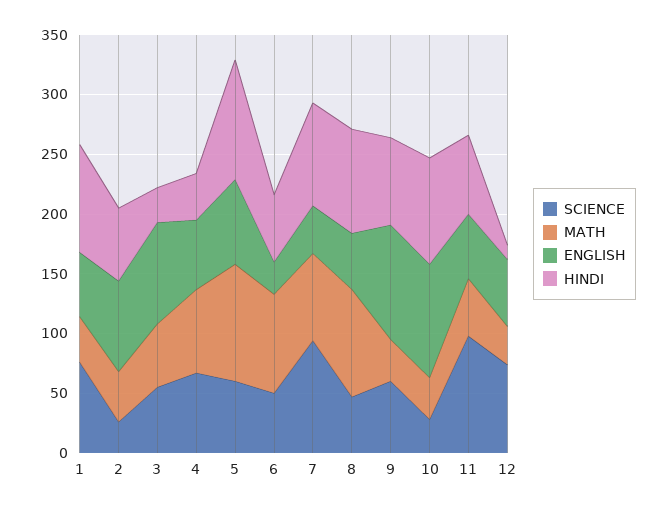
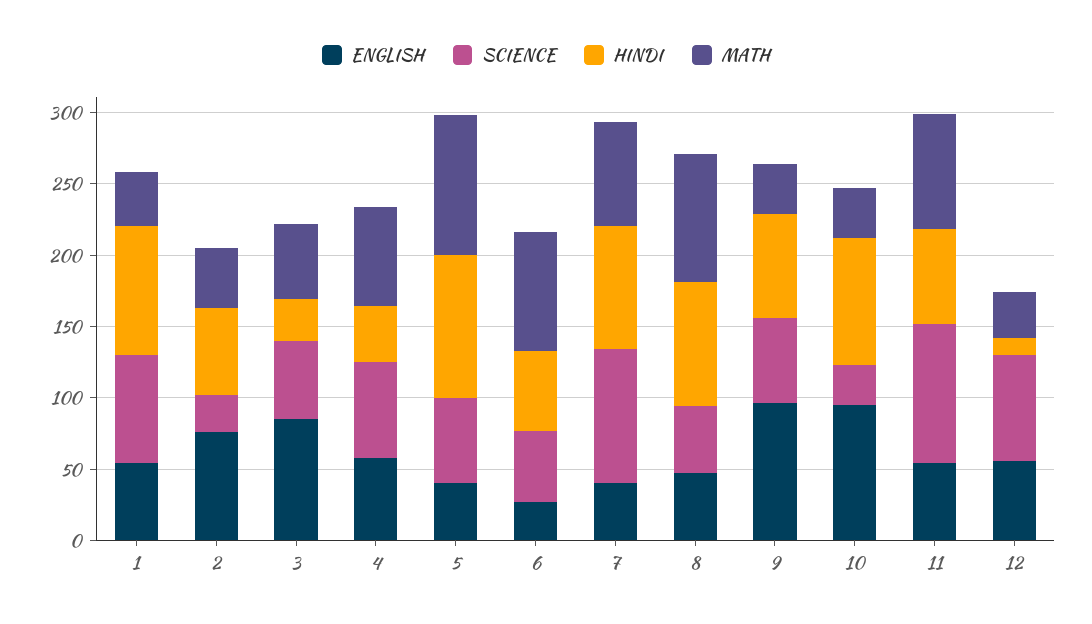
ENGLISH, 5: 70 -> 40
MATH, 11: 50 -> 80

